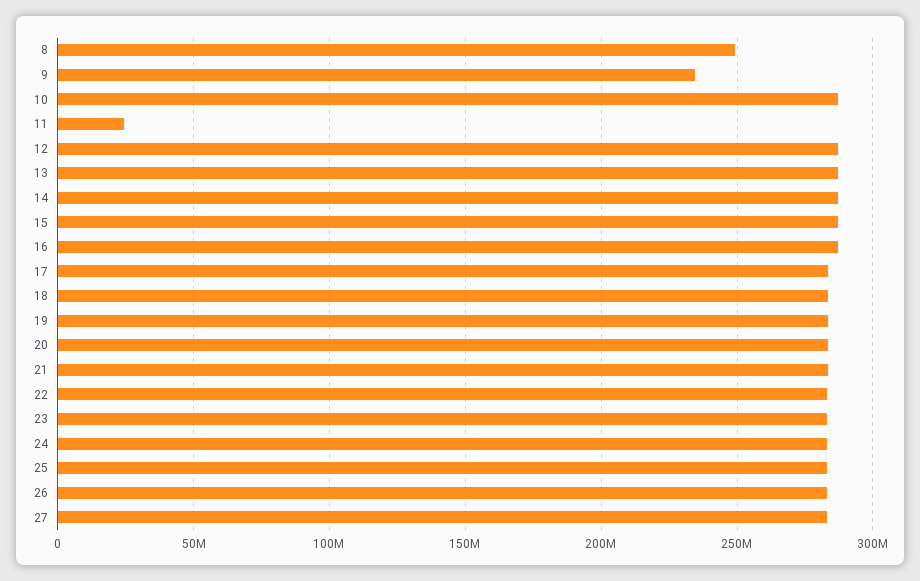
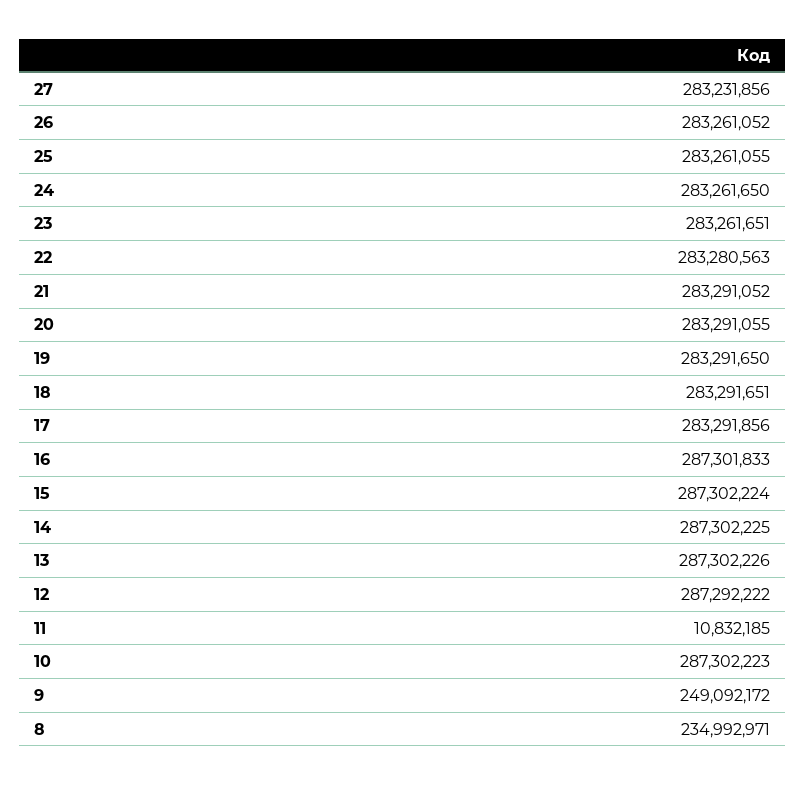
8: 250000000 -> 234992971
9: 235000000 -> 249092172
11: 25000000 -> 10832185

